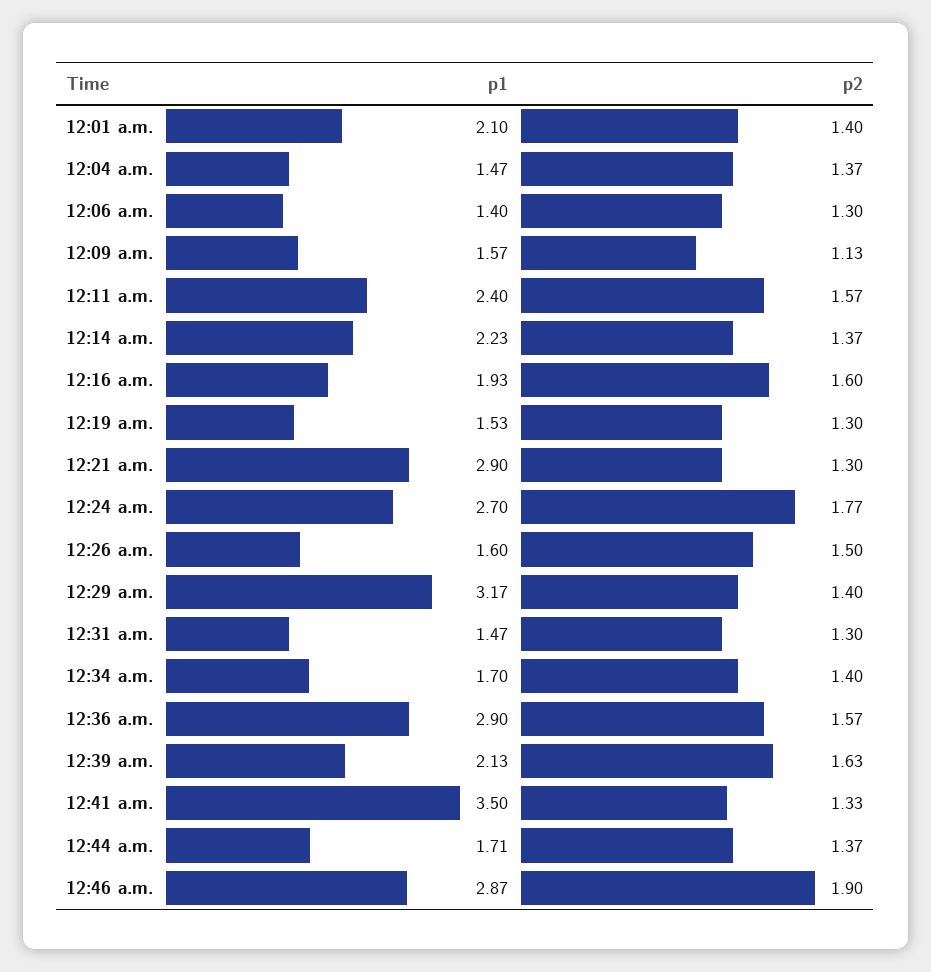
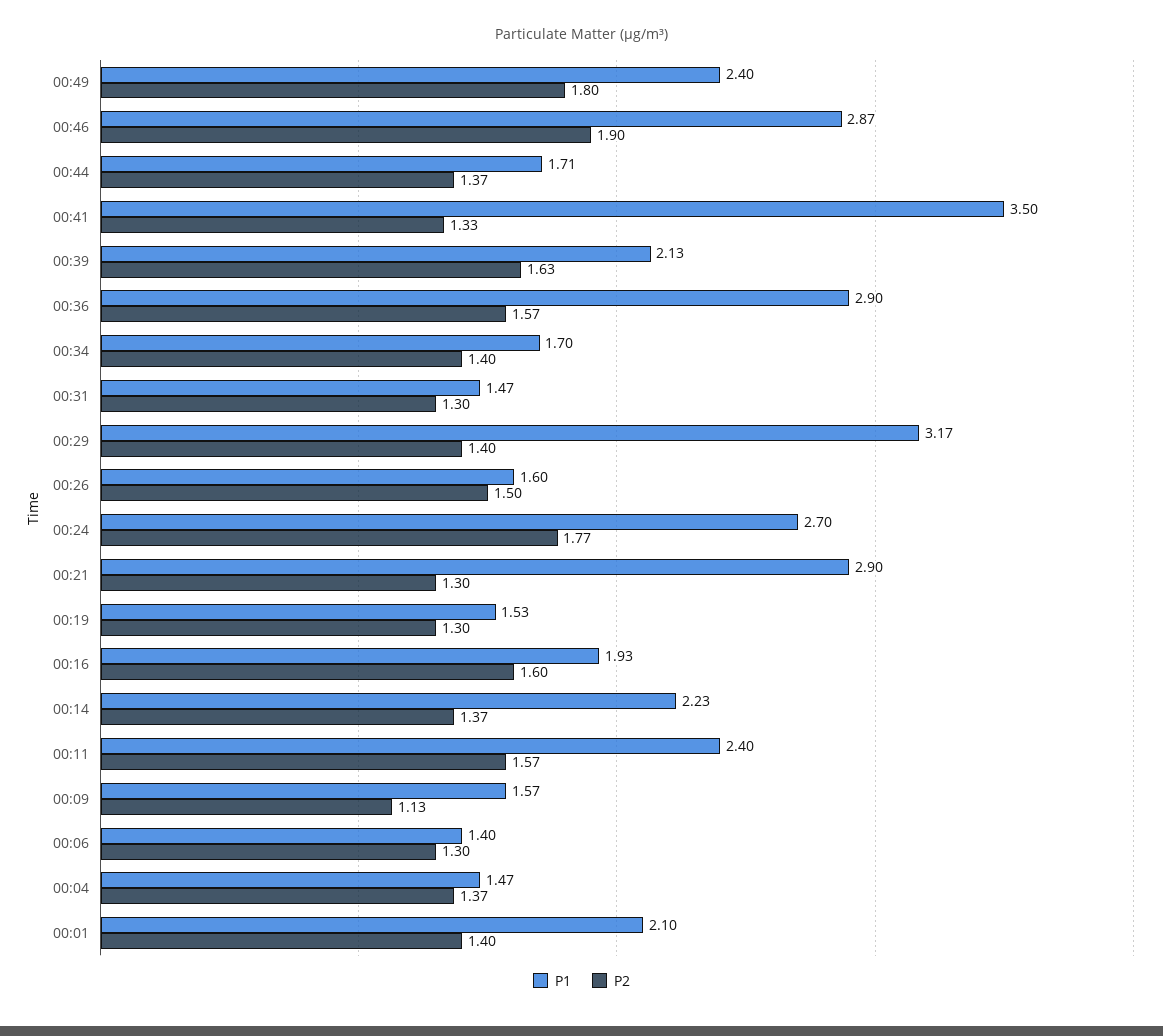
p1, 00:49: none -> 2.4
p2, 00:49: none -> 1.8

